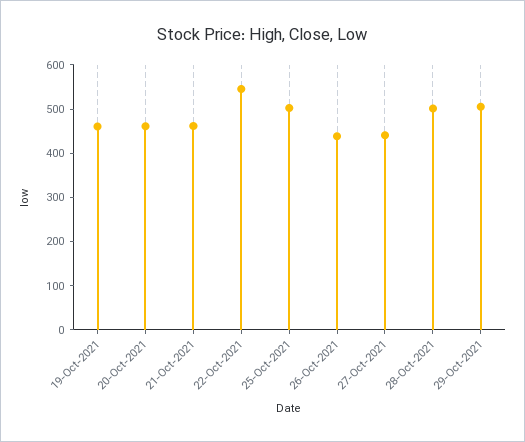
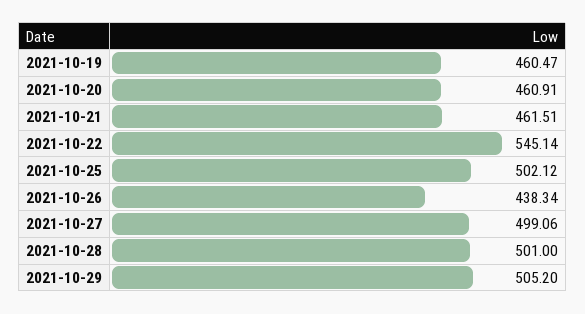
27-Oct-2021: 440 -> 499.06

